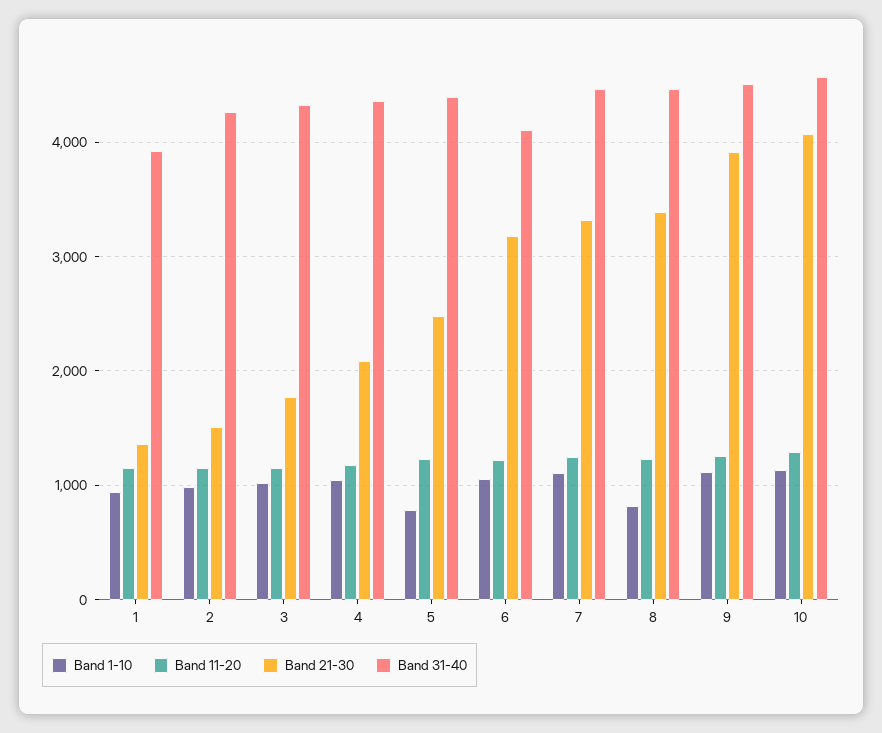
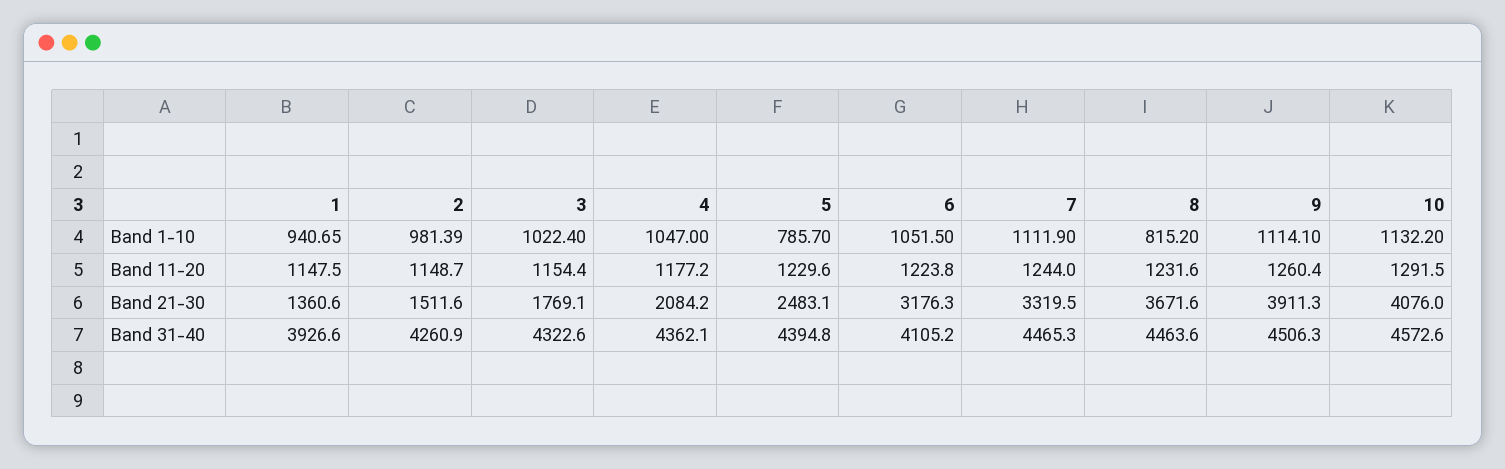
Band 21-30, 8: 3400 -> 3671.6

